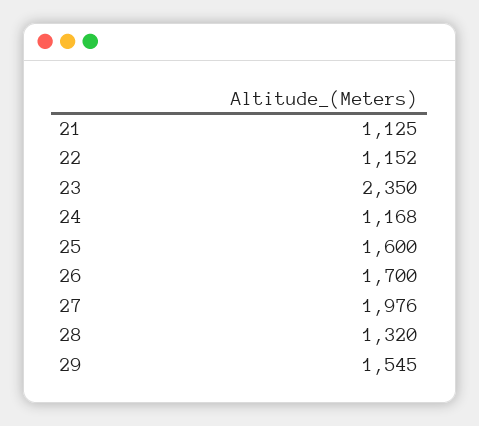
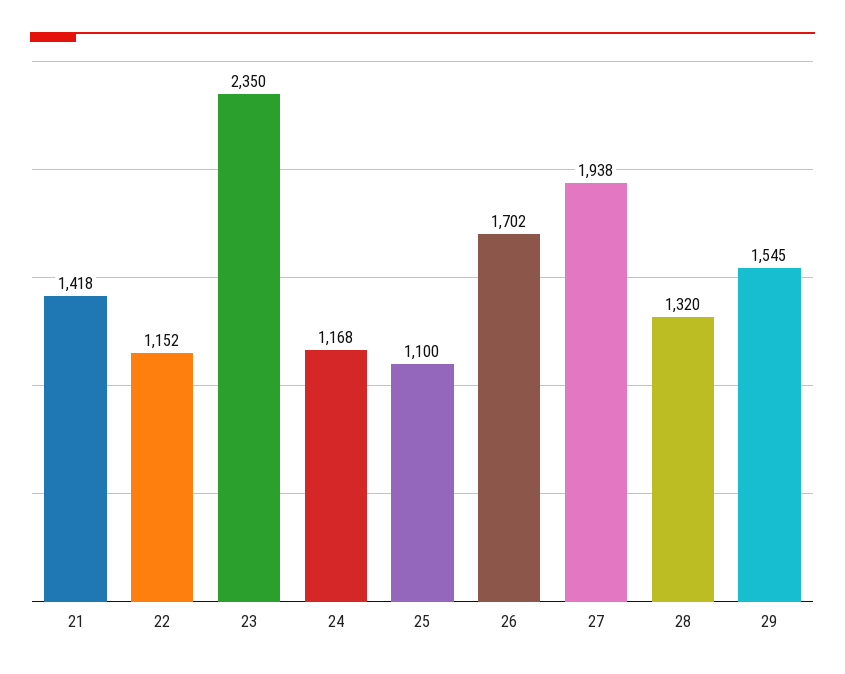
21: 1125 -> 1418
25: 1600 -> 1100
26: 1700 -> 1702
27: 1976 -> 1938

